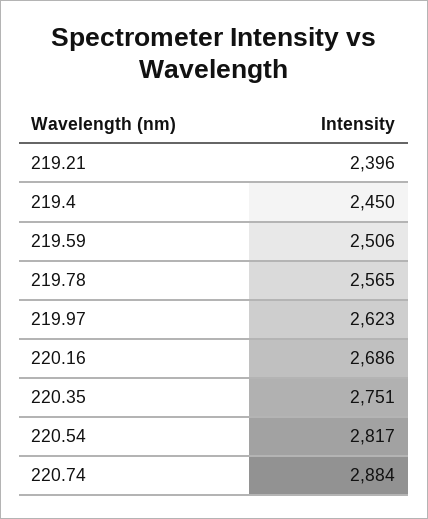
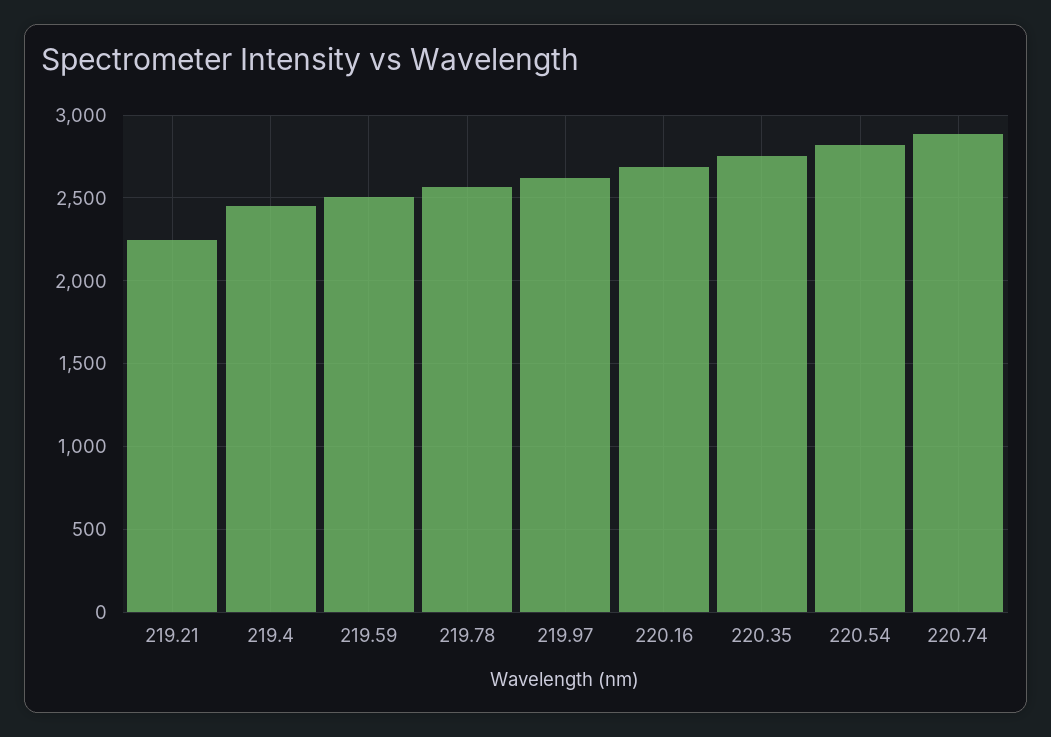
219.21: 2396 -> 2250

